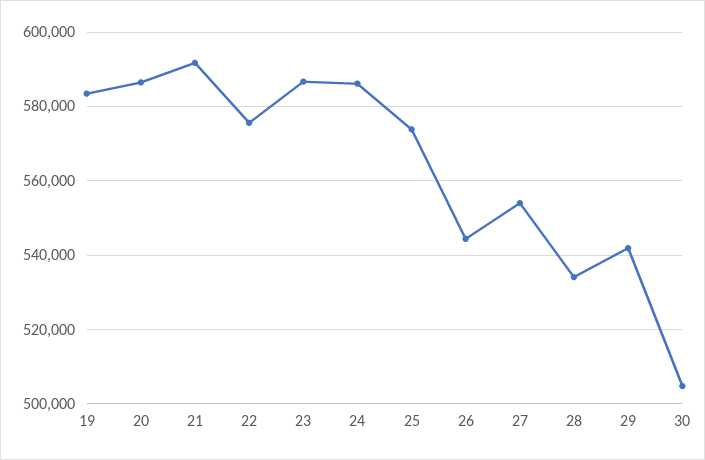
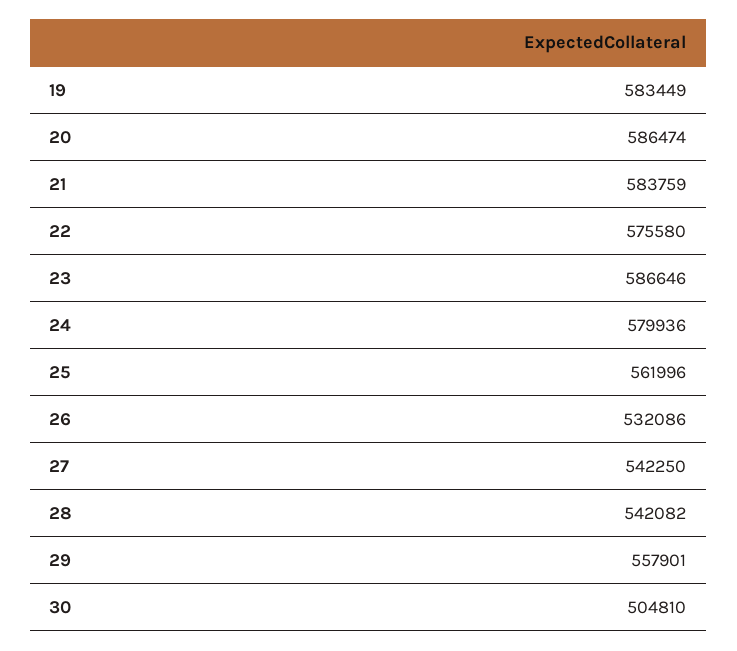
21: 592000 -> 583759
24: 586000 -> 579936
25: 574000 -> 561996
26: 544000 -> 532086
27: 554000 -> 542250
28: 534000 -> 542082
29: 542000 -> 557901

